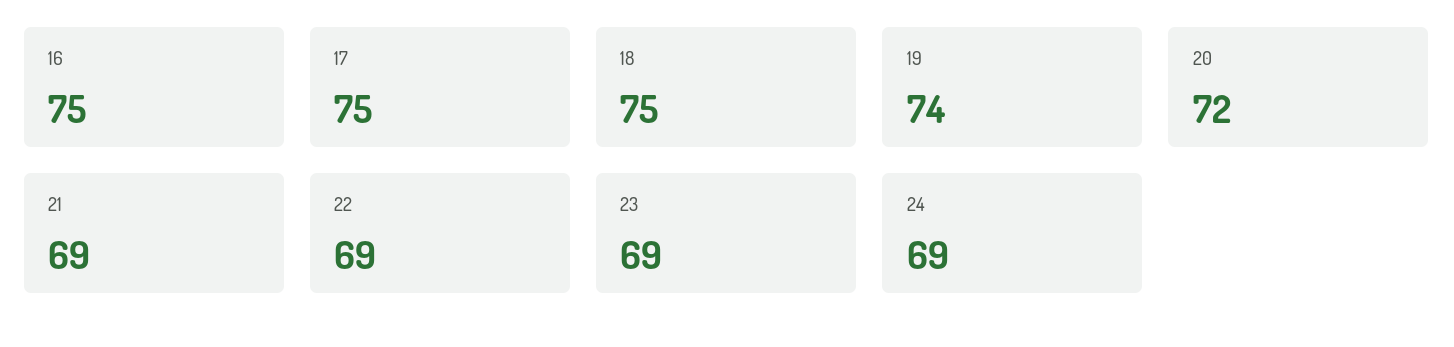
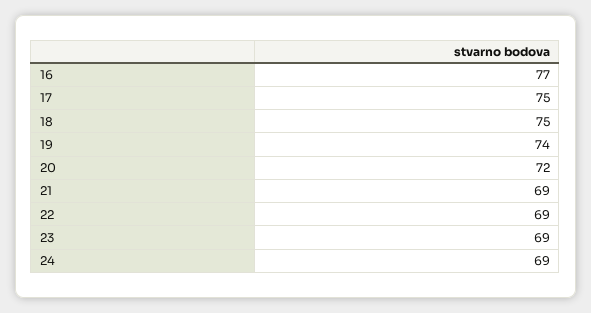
16: 75 -> 77

